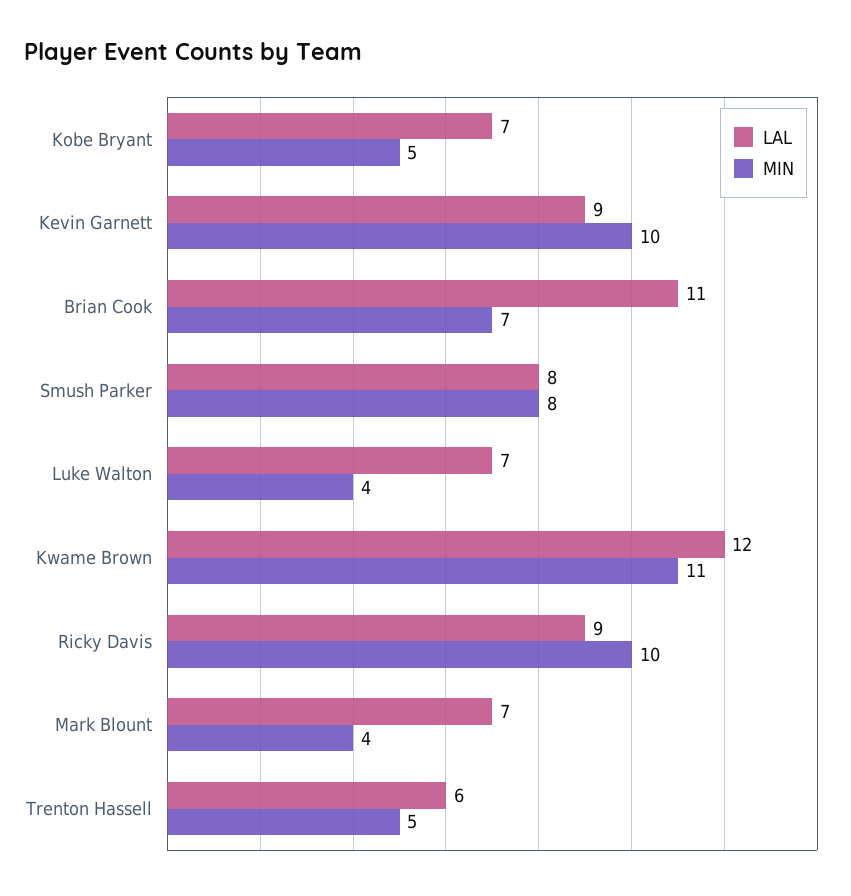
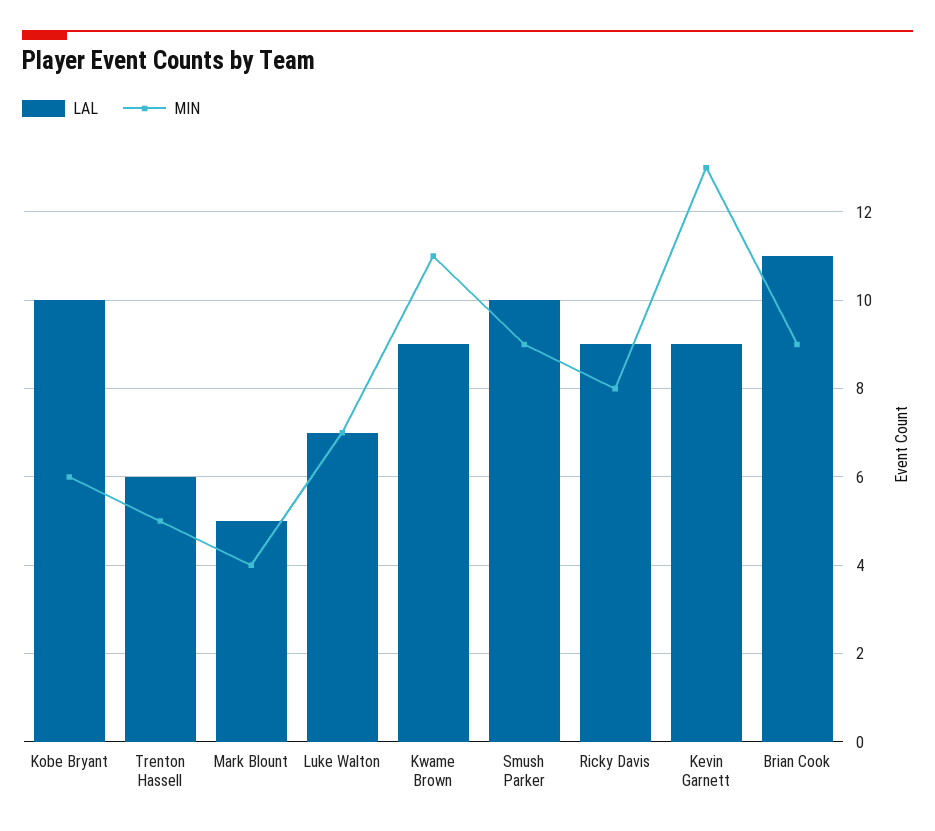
LAL, Kobe Bryant: 7 -> 10
MIN, Kobe Bryant: 5 -> 6
MIN, Kevin Garnett: 10 -> 13
MIN, Brian Cook: 7 -> 9
LAL, Smush Parker: 8 -> 10
MIN, Smush Parker: 8 -> 9
MIN, Luke Walton: 4 -> 7
LAL, Kwame Brown: 12 -> 9
MIN, Ricky Davis: 10 -> 8
LAL, Mark Blount: 7 -> 5

